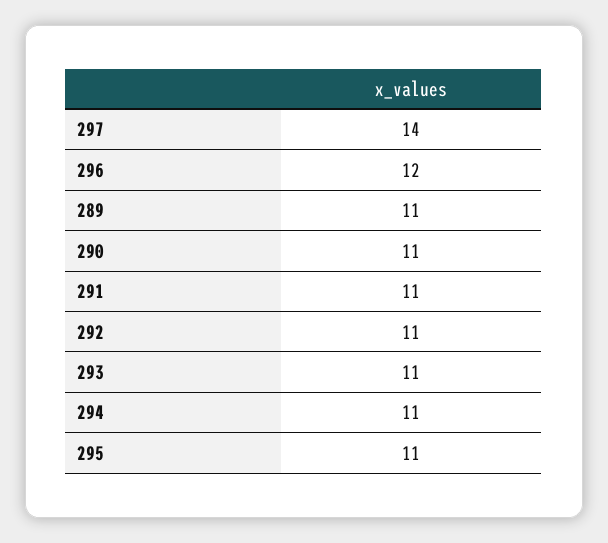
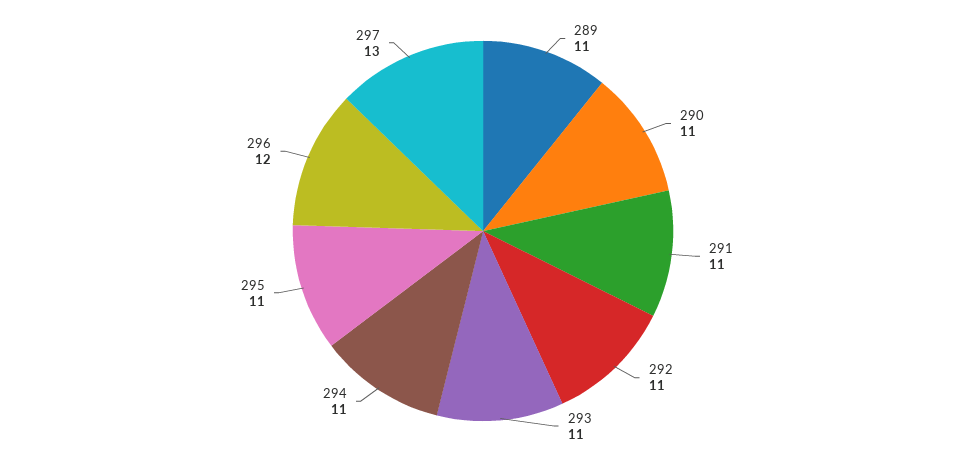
297: 14 -> 13

